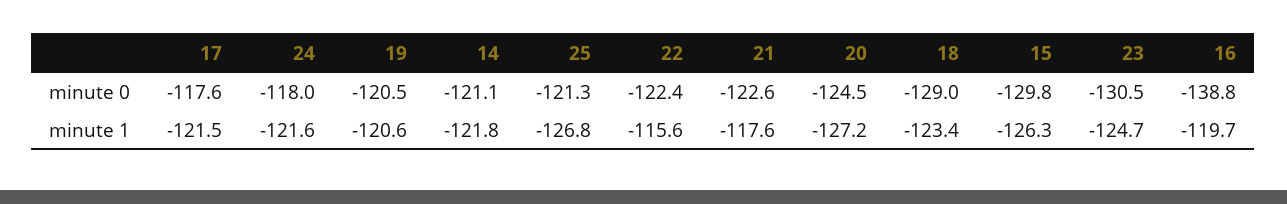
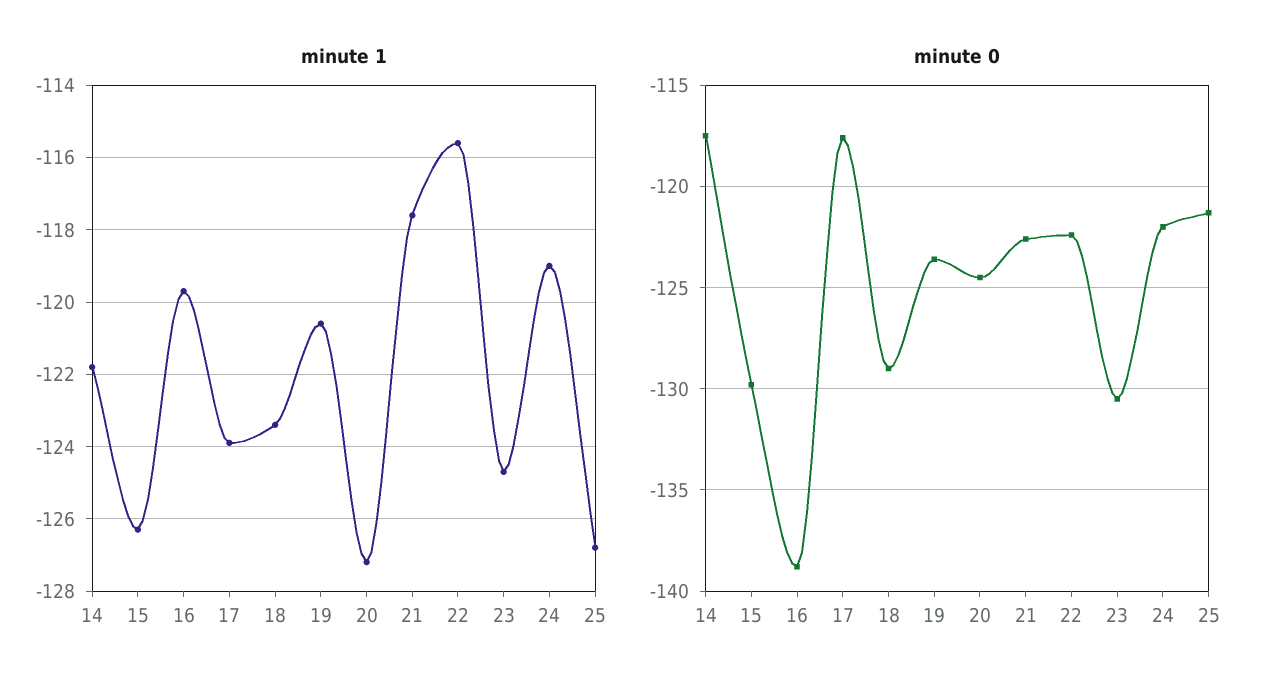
minute 0, 24: -118 -> -122
minute 0, 19: -120.5 -> -123.5
minute 0, 14: -121.1 -> -117.5
minute 1, 17: -121.5 -> -124
minute 1, 24: -121.6 -> -119

